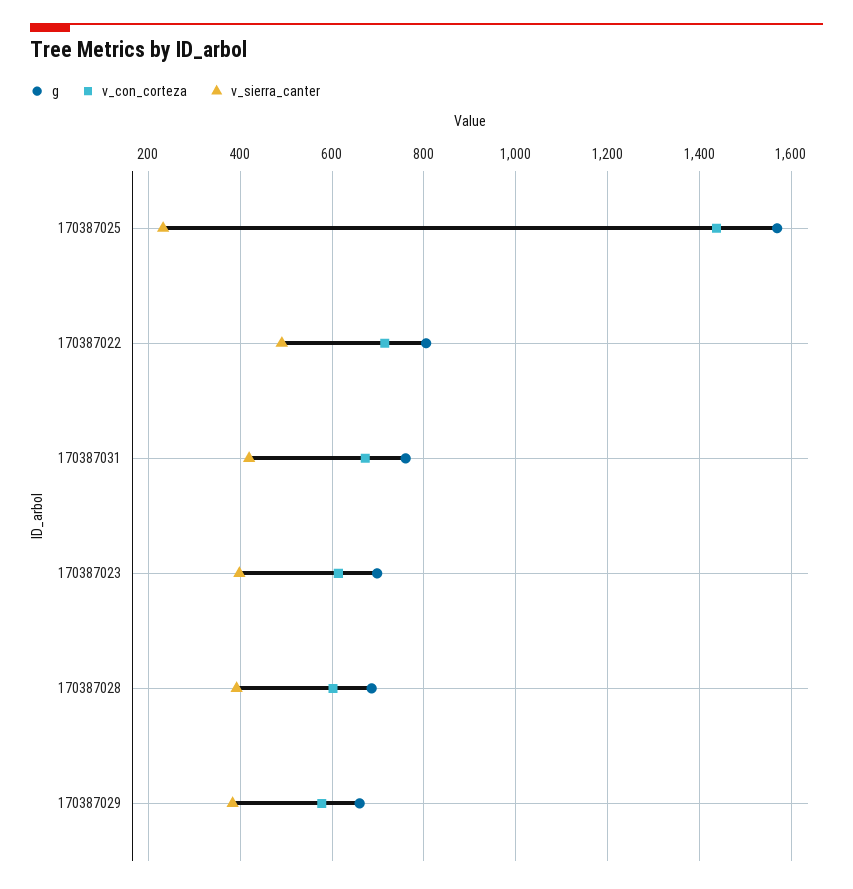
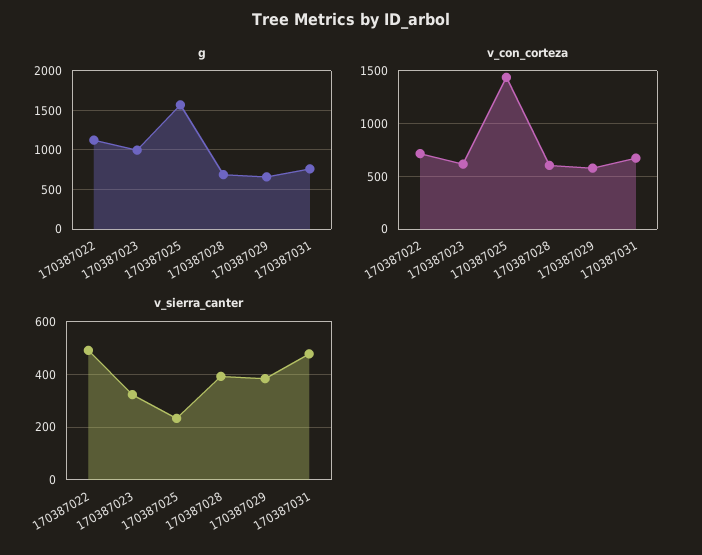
g, 170387022: 800 -> 1100
v_sierra_canter, 170387031: 420 -> 475
g, 170387023: 700 -> 1000
v_sierra_canter, 170387023: 400 -> 325

